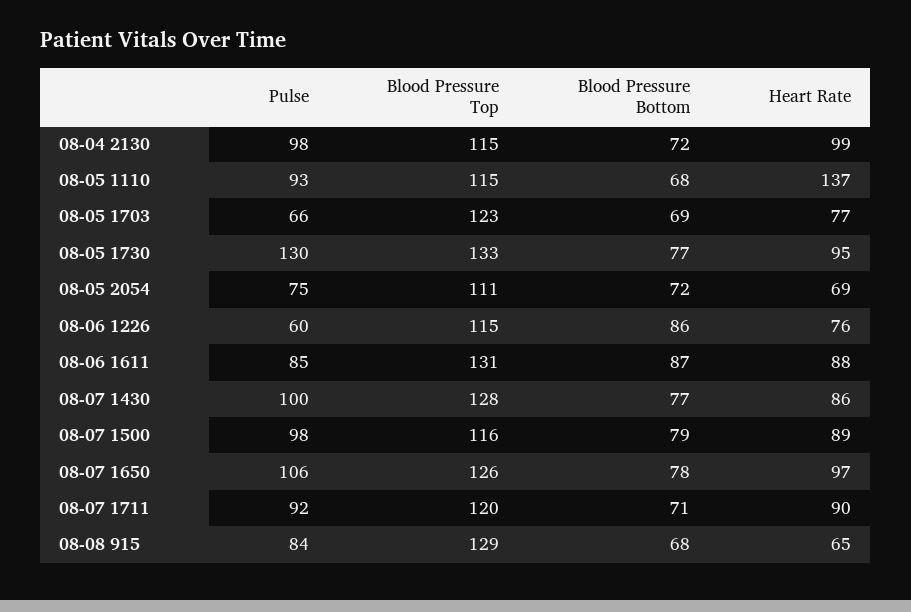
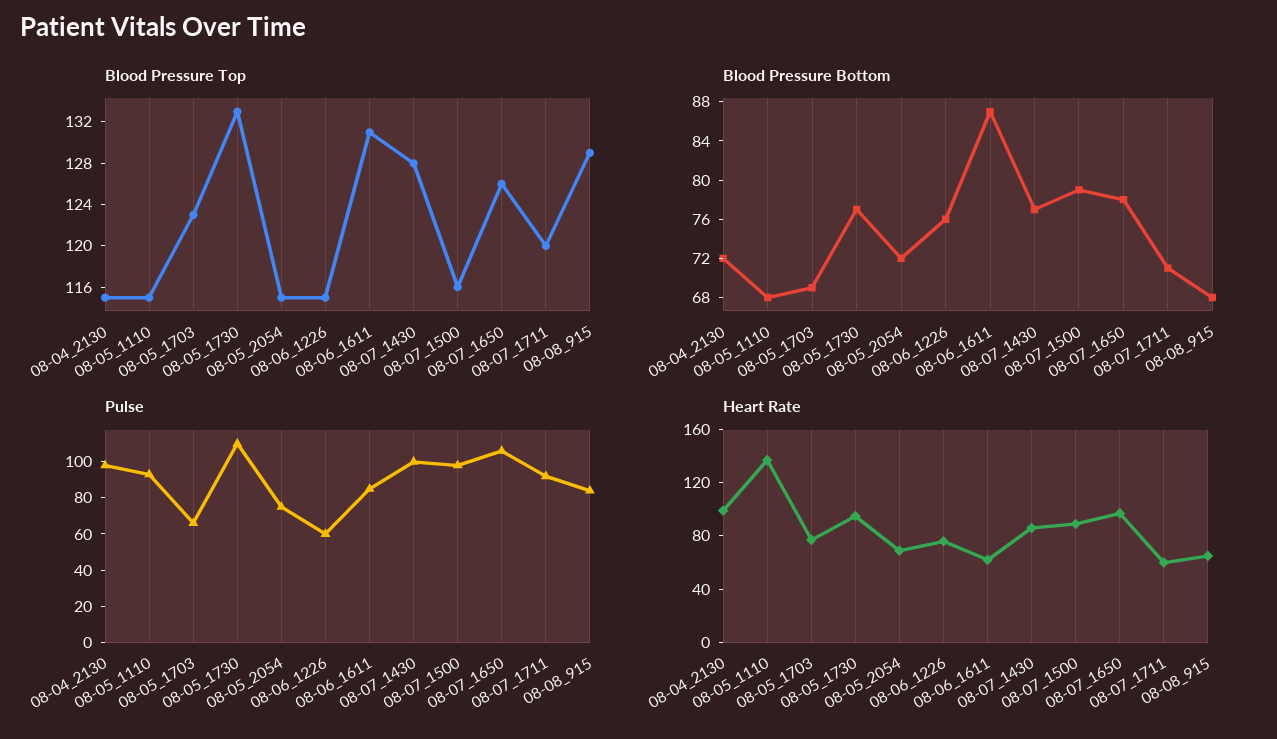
Pulse, 08-05 1730: 130 -> 110
Blood Pressure Top, 08-05 2054: 111 -> 115
Blood Pressure Bottom, 08-06 1226: 86 -> 76
Heart Rate, 08-06 1611: 88 -> 60
Heart Rate, 08-07 1711: 90 -> 60

